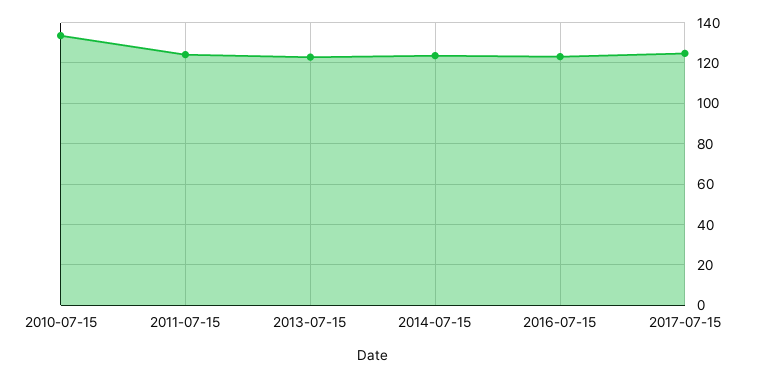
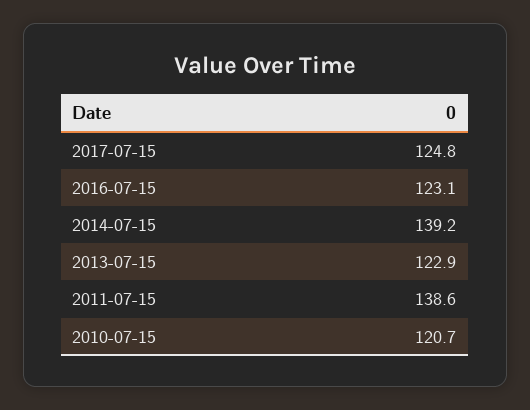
2010-07-15: 135 -> 120.7
2011-07-15: 125 -> 138.6
2014-07-15: 125 -> 139.2

